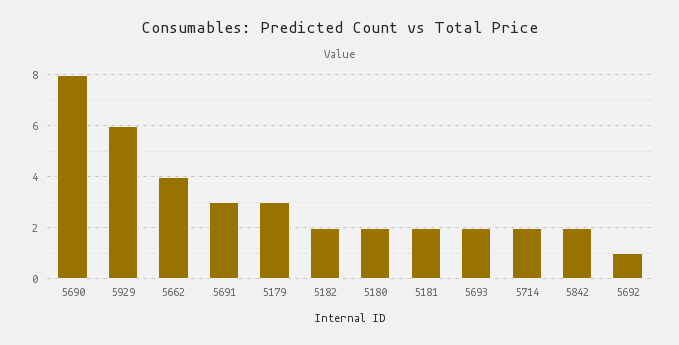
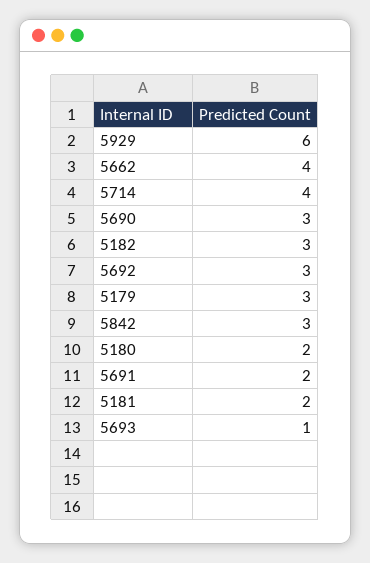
5690: 8 -> 3
5691: 3 -> 2
5182: 2 -> 3
5693: 2 -> 1
5714: 2 -> 4
5842: 2 -> 3
5692: 1 -> 3

